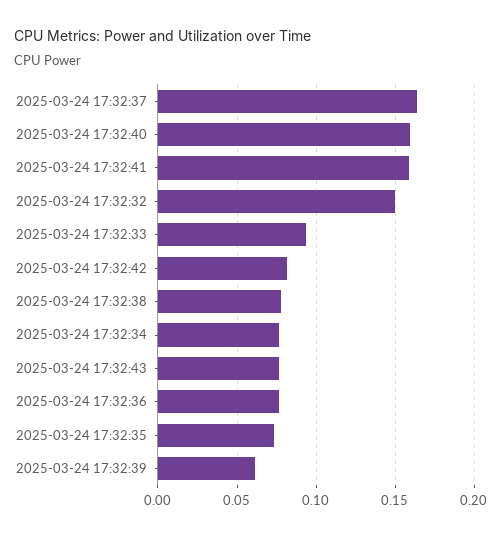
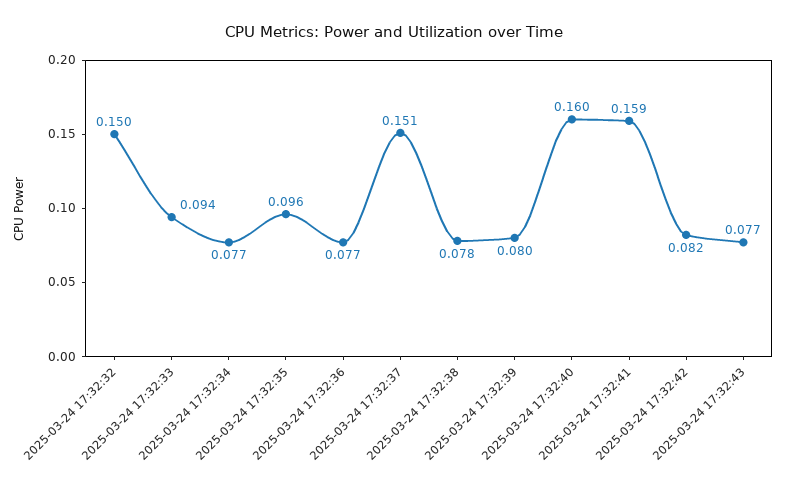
2025-03-24 17:32:37: 0.165 -> 0.151
2025-03-24 17:32:35: 0.075 -> 0.096
2025-03-24 17:32:39: 0.06 -> 0.08

